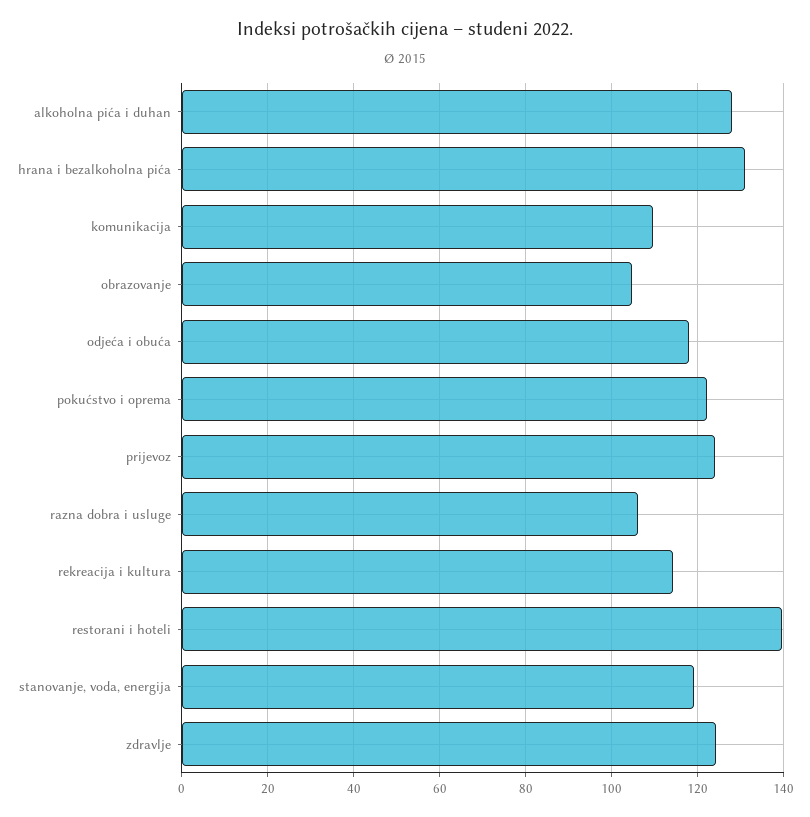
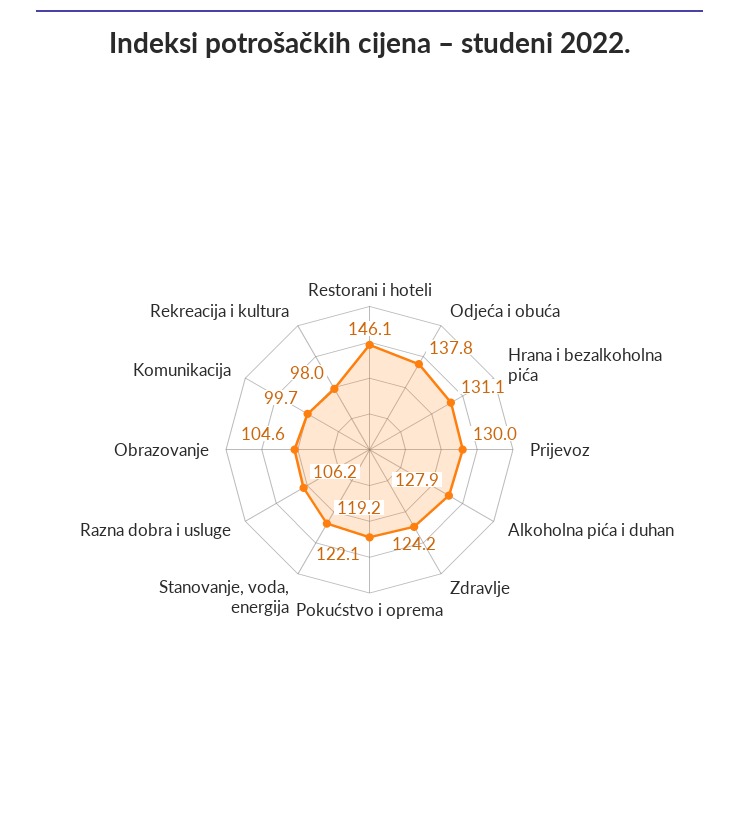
komunikacija: 110 -> 99.7
odjeća i obuća: 118 -> 137.8
prijevoz: 124 -> 130
rekreacija i kultura: 114 -> 98
restorani i hoteli: 140 -> 146.1

